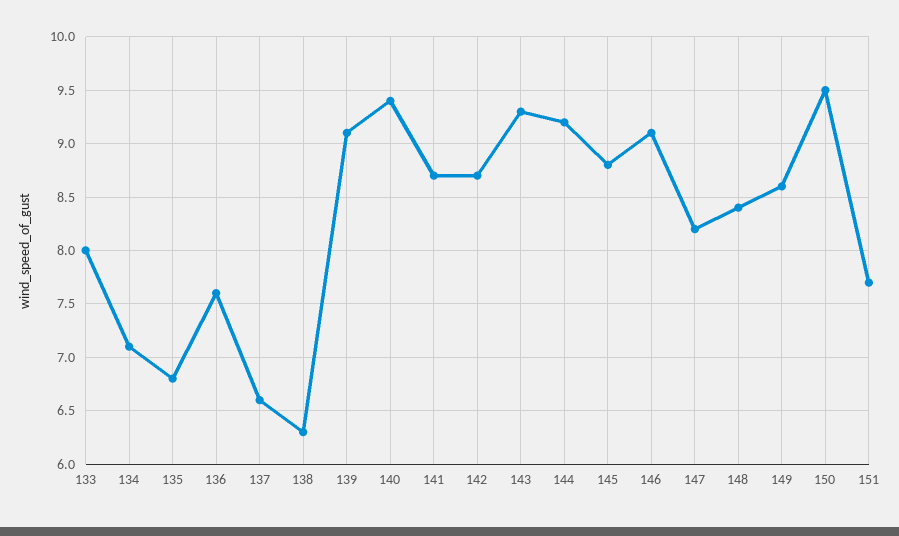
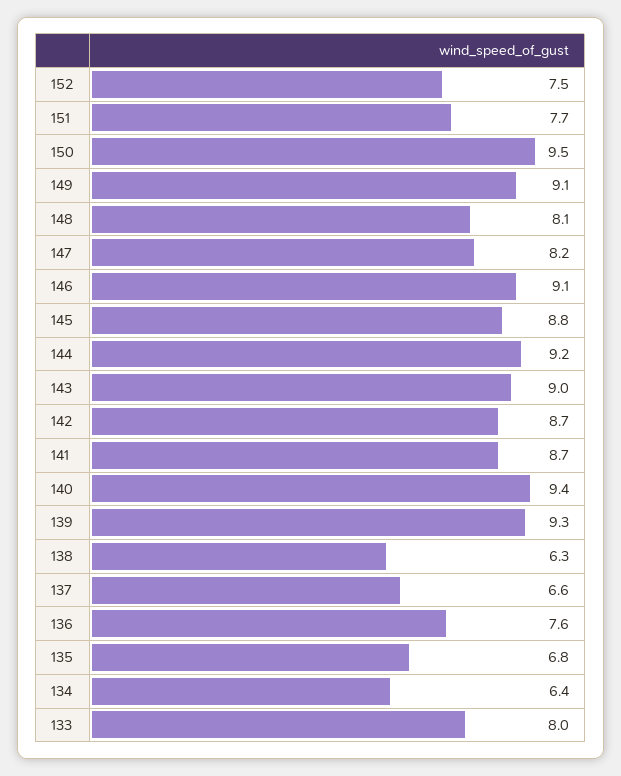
134: 7.1 -> 6.4
139: 9.1 -> 9.3
143: 9.3 -> 9
148: 8.4 -> 8.1
149: 8.6 -> 9.1
152: none -> 7.5

